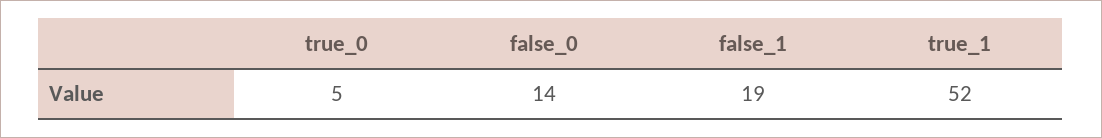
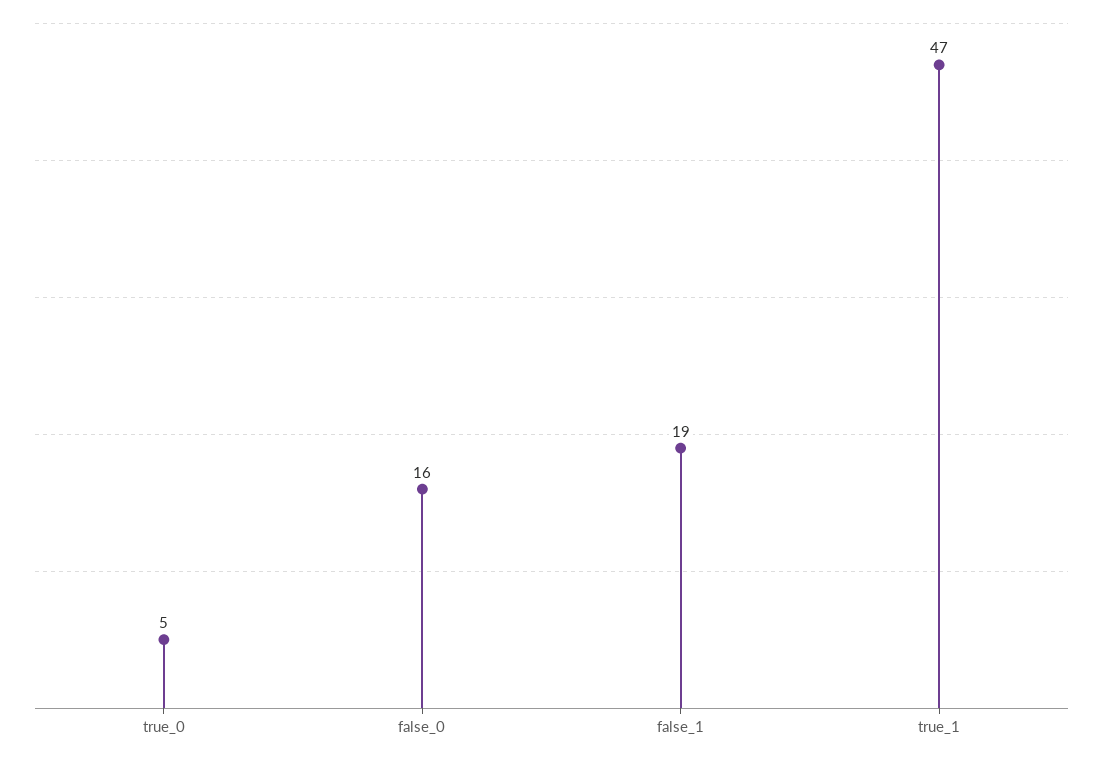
false_0: 14 -> 16
true_1: 52 -> 47

